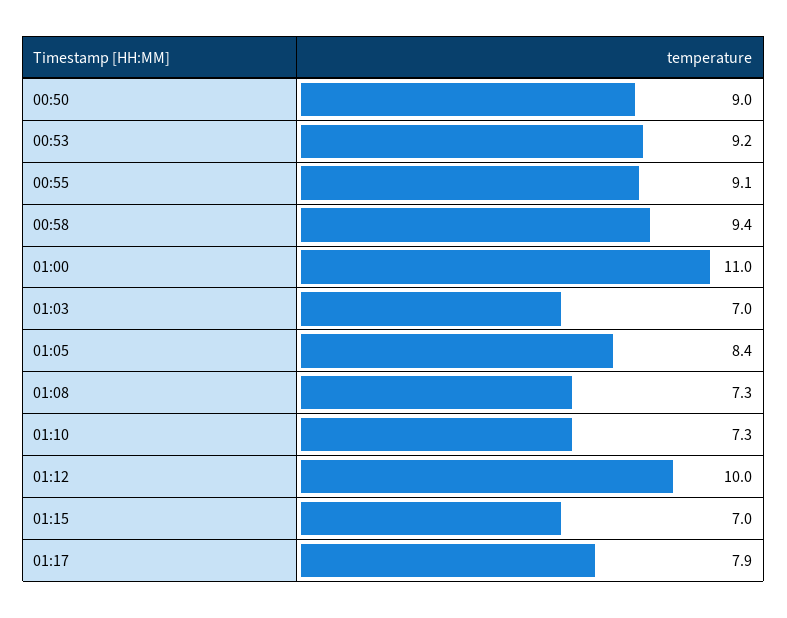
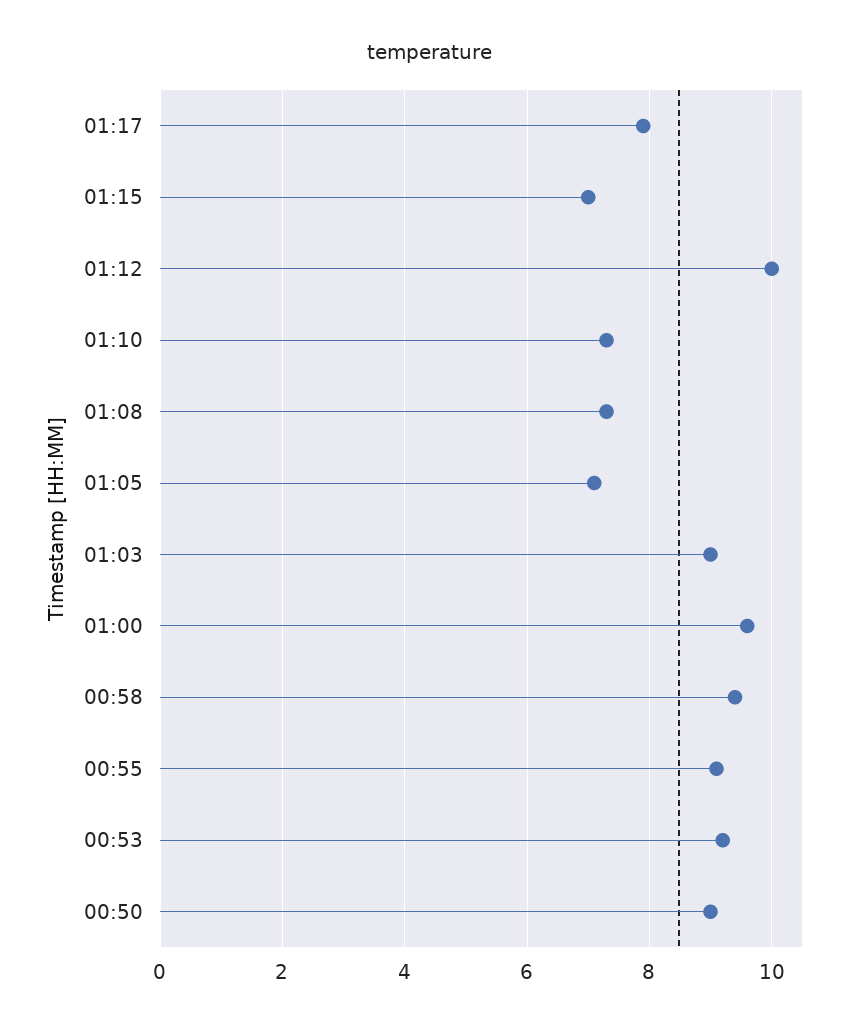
01:00: 11 -> 9.5
01:03: 7 -> 9
01:05: 8.4 -> 7

